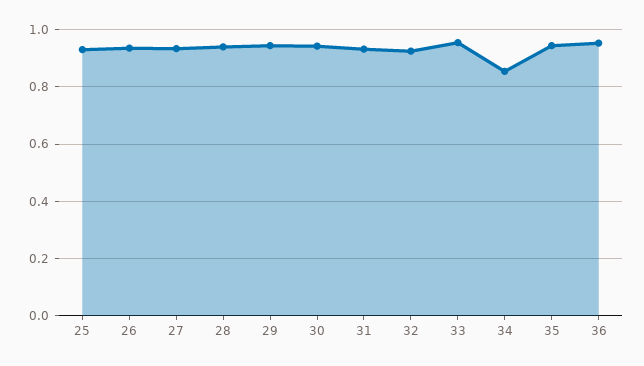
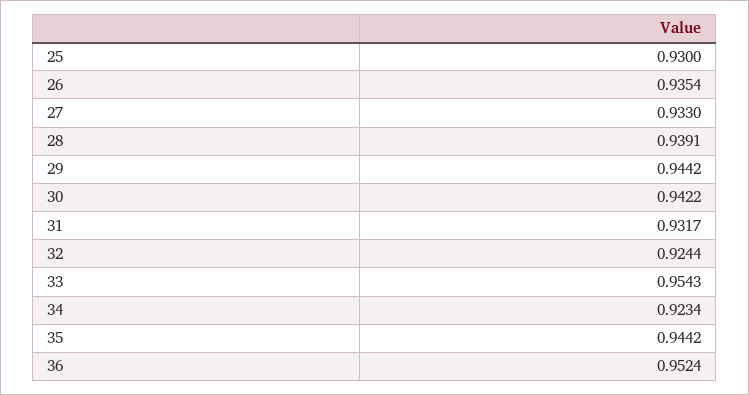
34: 0.85 -> 0.9234

